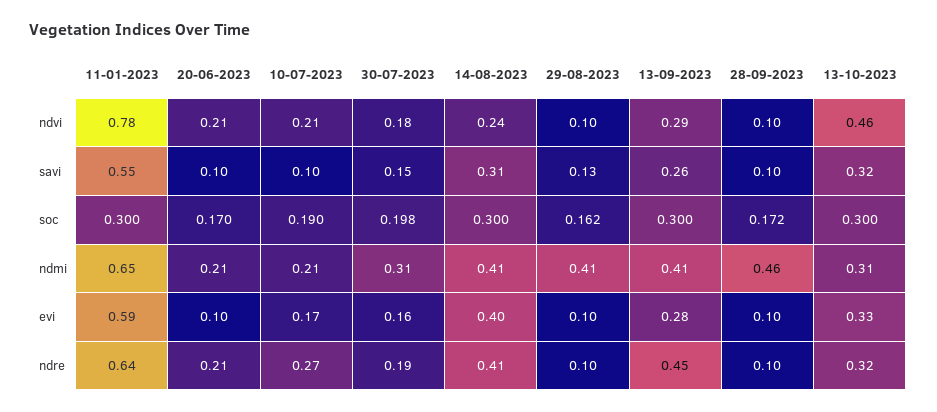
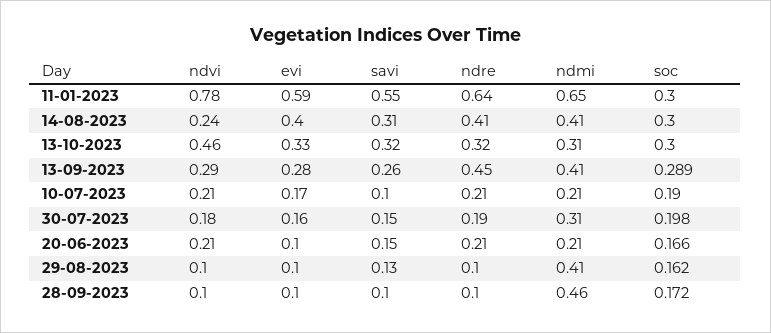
20-06-2023, savi: 0.1 -> 0.15
20-06-2023, soc: 0.17 -> 0.166
13-09-2023, soc: 0.3 -> 0.289
10-07-2023, ndre: 0.27 -> 0.21

